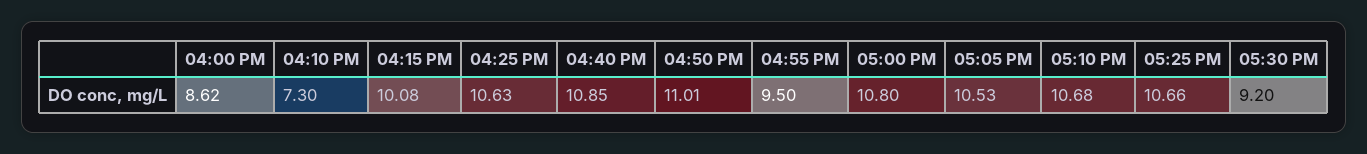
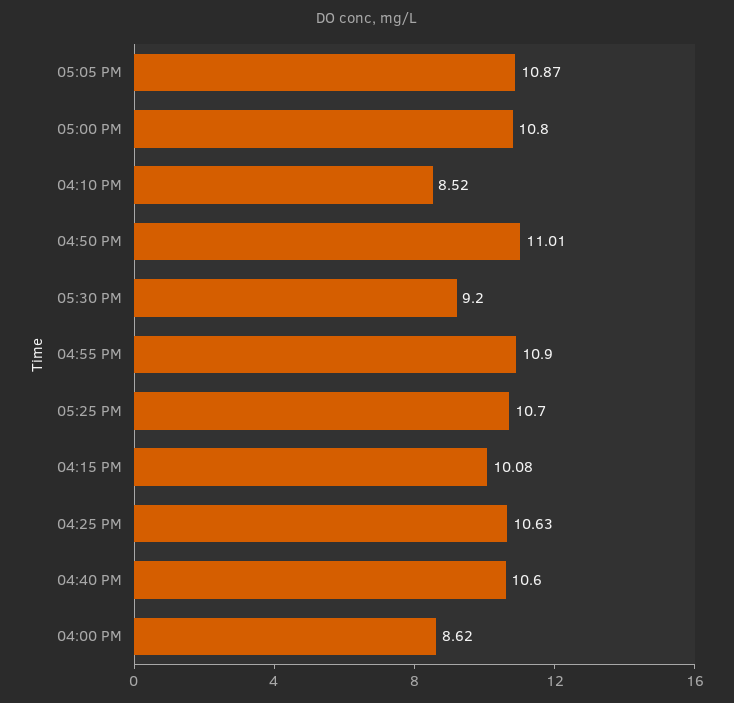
04:10 PM: 7.3 -> 8.52
04:40 PM: 10.85 -> 10.6
04:55 PM: 9.5 -> 10.9
05:05 PM: 10.53 -> 10.87
05:10 PM: 10.68 -> none
05:25 PM: 10.66 -> 10.7

